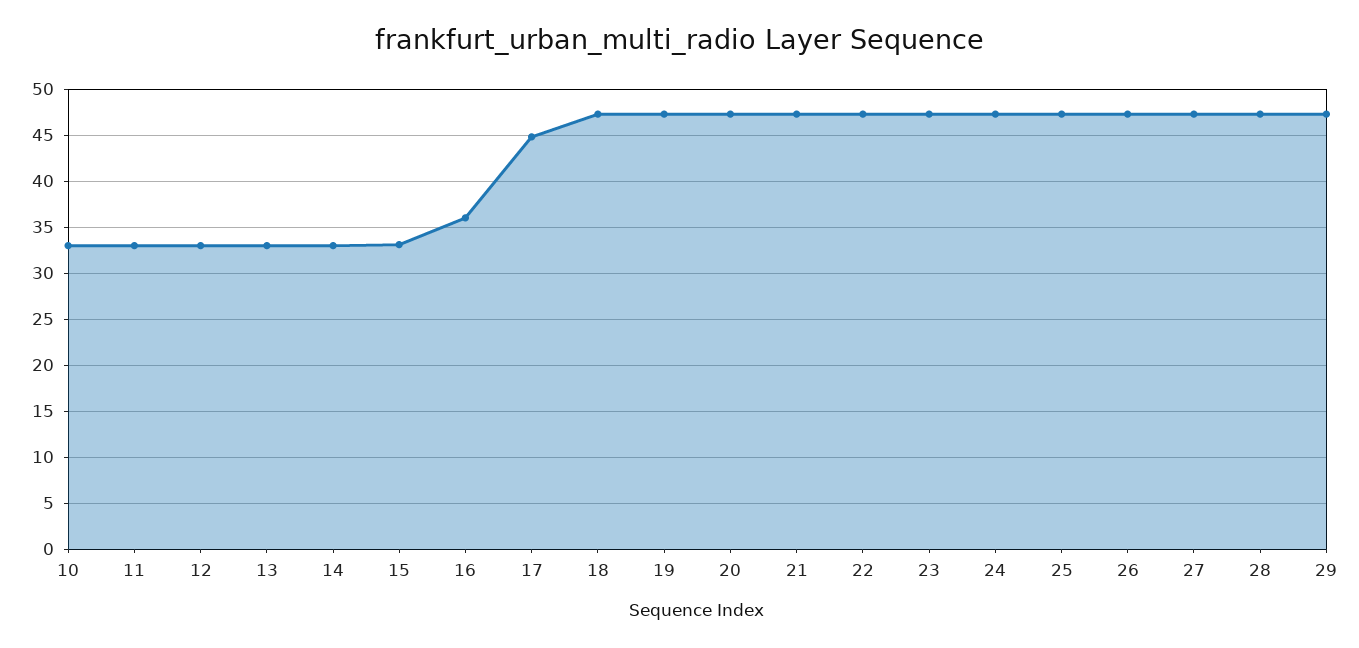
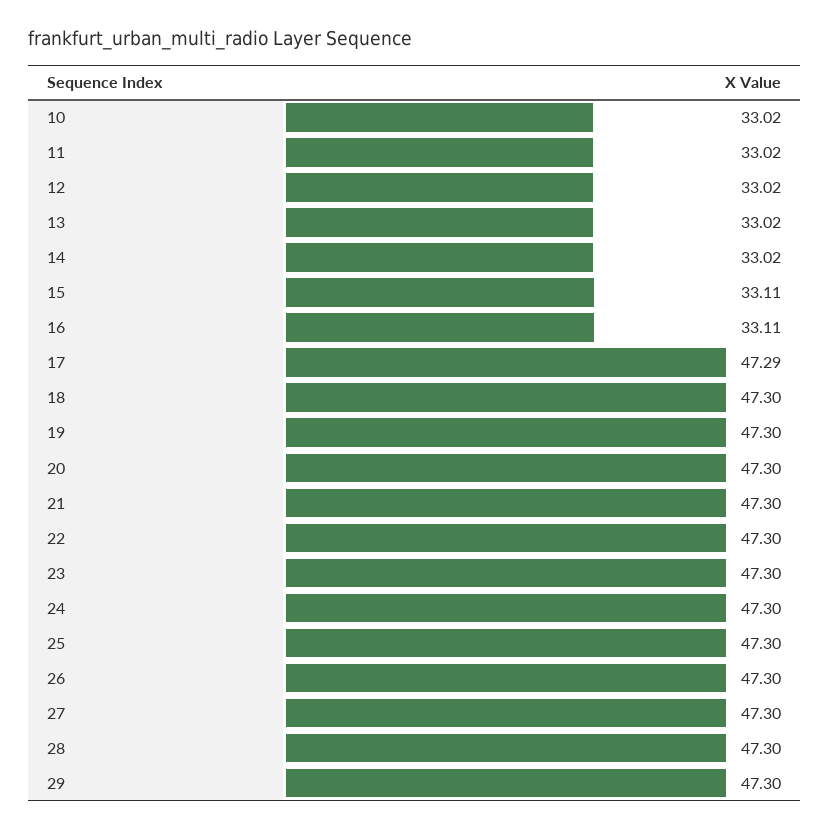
16: 36 -> 33.11
17: 45 -> 47.29

